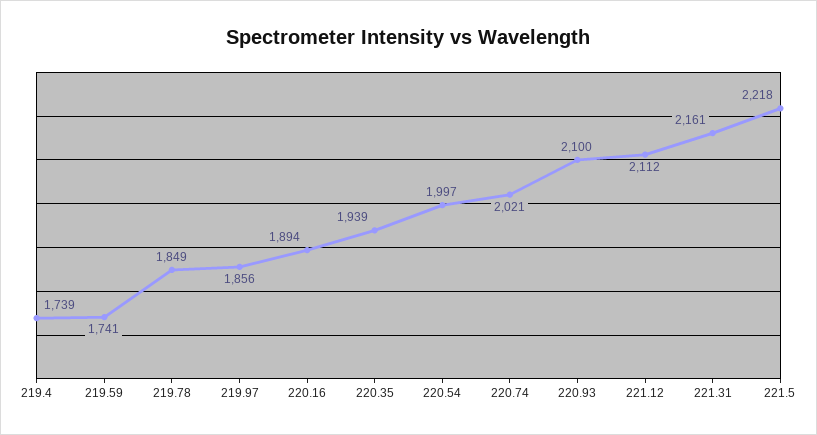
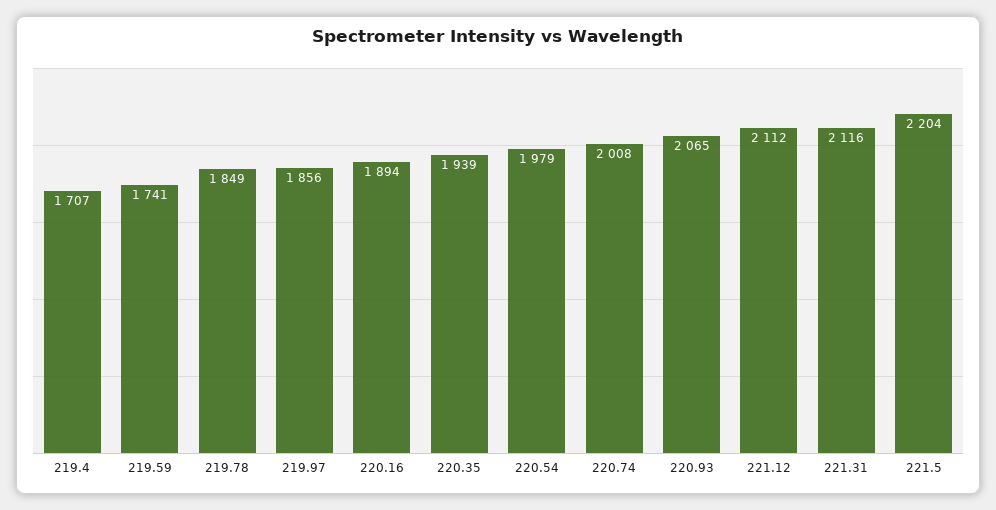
219.4: 1739 -> 1707
220.54: 1997 -> 1979
220.74: 2021 -> 2008
220.93: 2100 -> 2065
221.31: 2161 -> 2116
221.5: 2218 -> 2204

